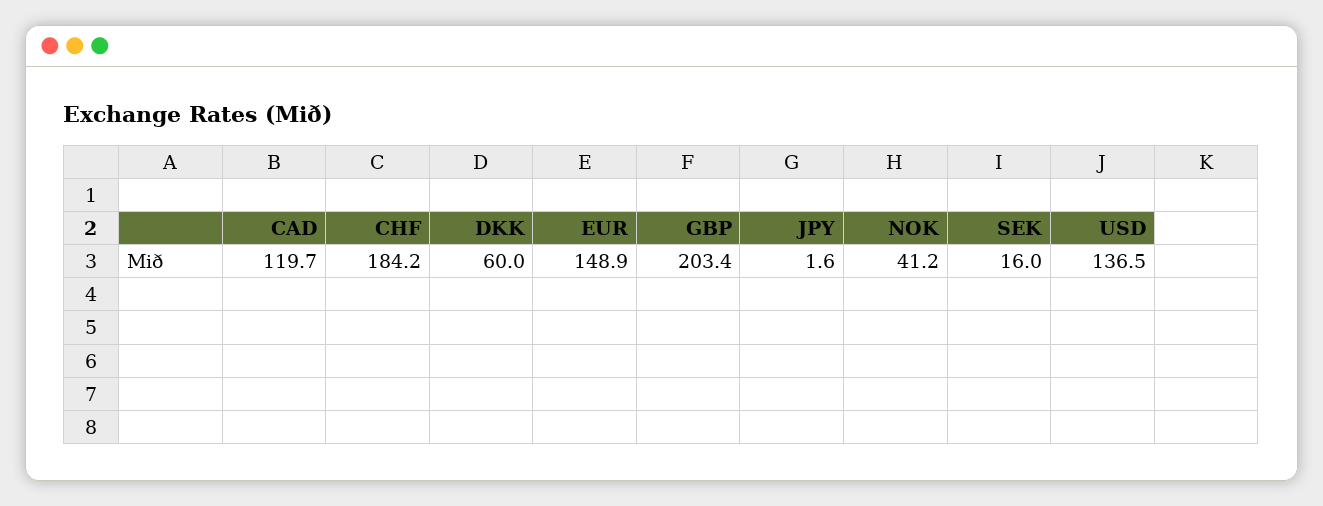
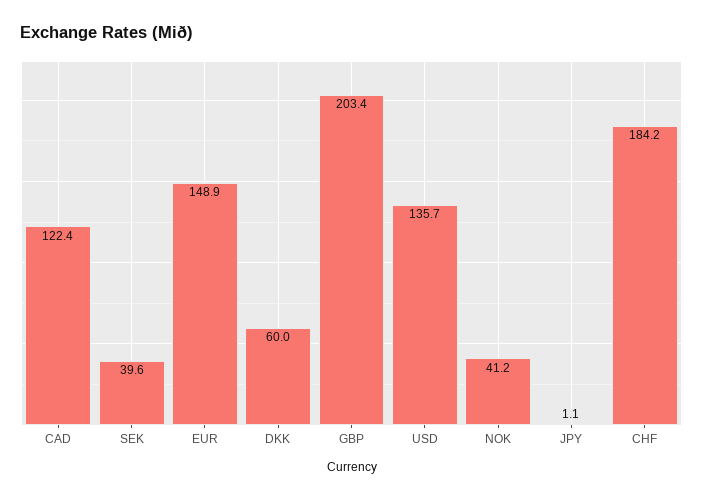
CAD: 119.7 -> 122.4
JPY: 1.6 -> 1.1
SEK: 16 -> 39.6
USD: 136.5 -> 135.7

